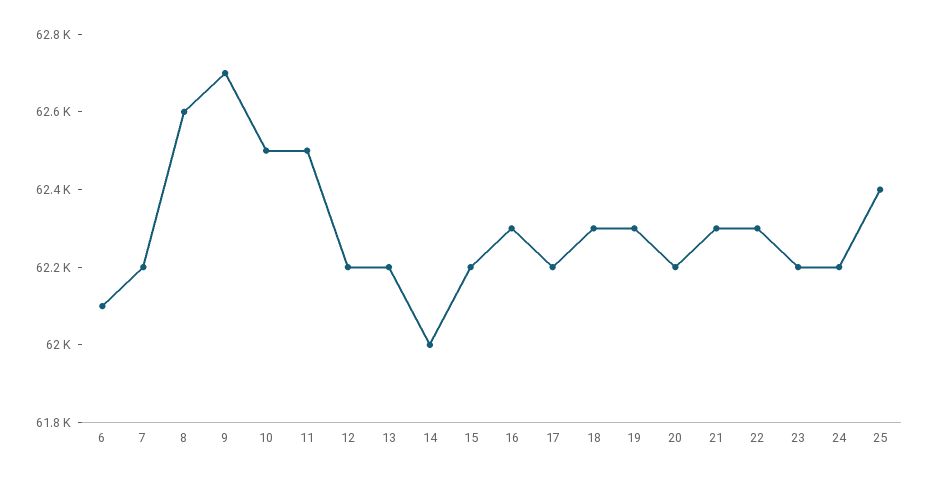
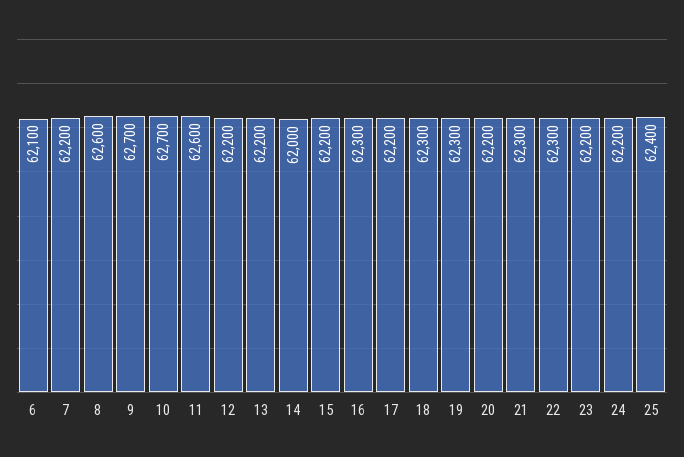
10: 62500 -> 62700
11: 62500 -> 62600

